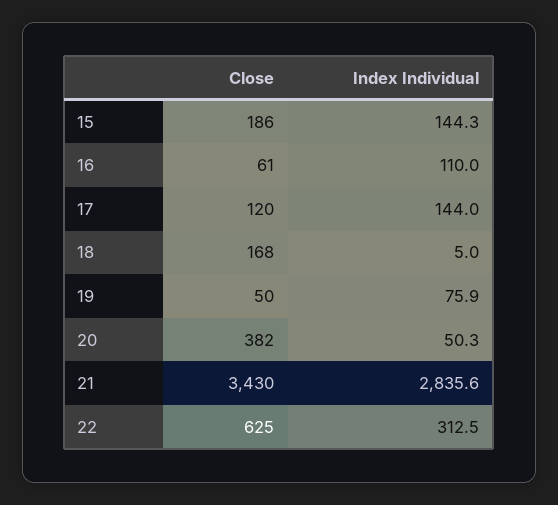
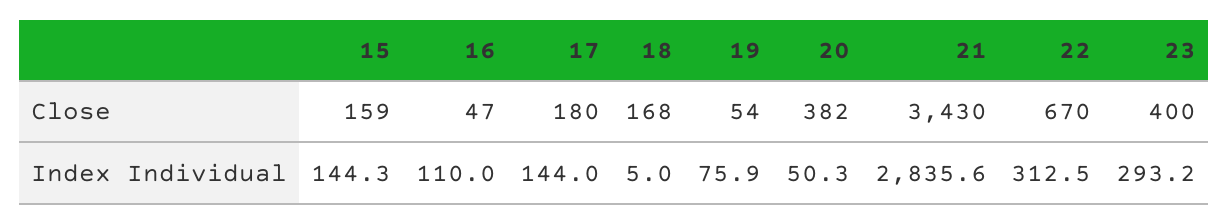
Close, 15: 186 -> 159
Close, 16: 61 -> 47
Close, 17: 120 -> 180
Close, 19: 50 -> 54
Close, 22: 625 -> 670
Close, 23: none -> 400
Index Individual, 23: none -> 293.2

